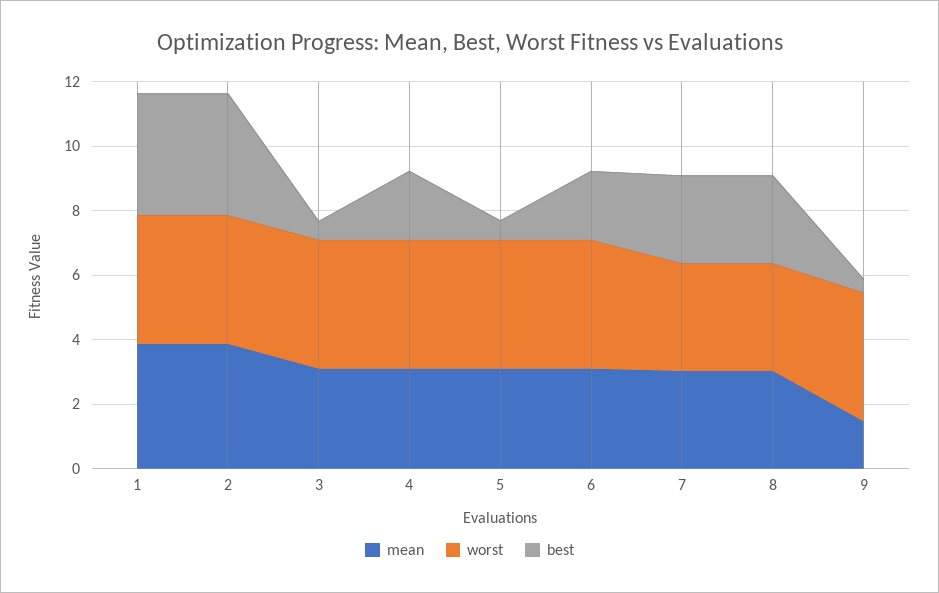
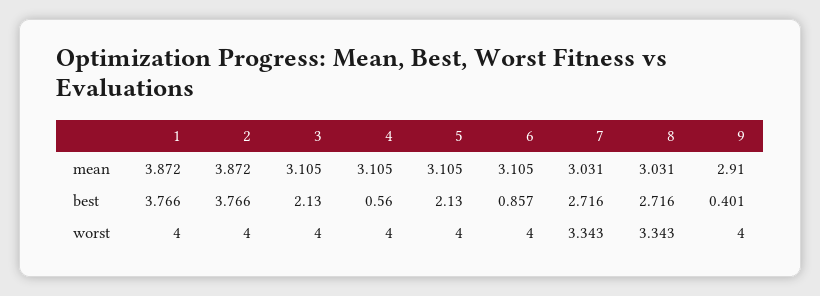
best, 3: 0.5 -> 2.13
best, 4: 2 -> 0.56
best, 5: 0.5 -> 2.13
best, 6: 2 -> 0.857
mean, 9: 1.5 -> 2.91

